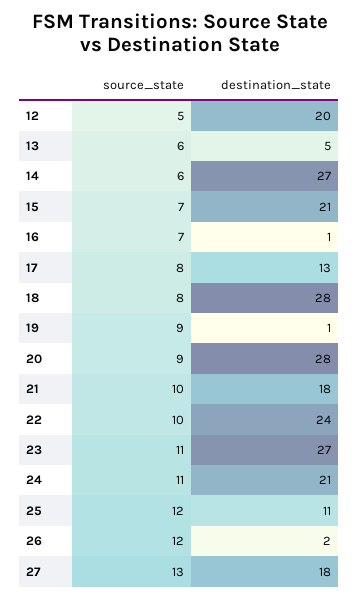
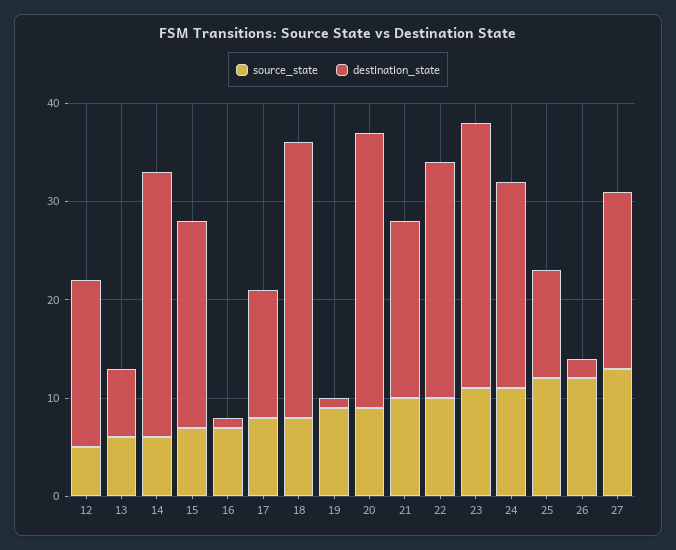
destination_state, 12: 20 -> 17
destination_state, 13: 5 -> 7

